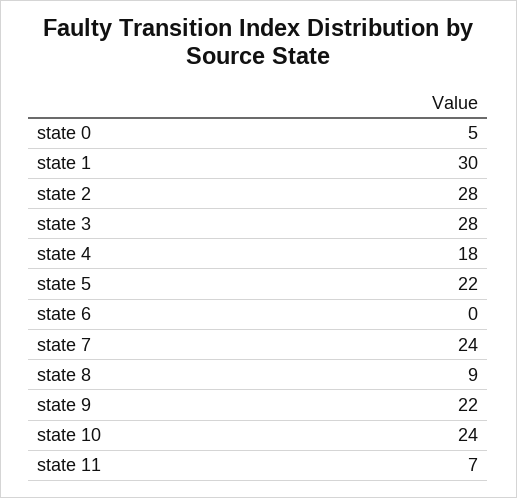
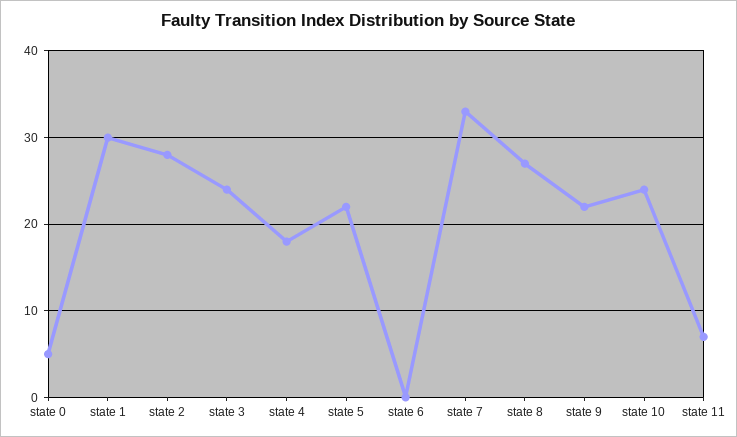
state 3: 28 -> 24
state 7: 24 -> 33
state 8: 9 -> 27

